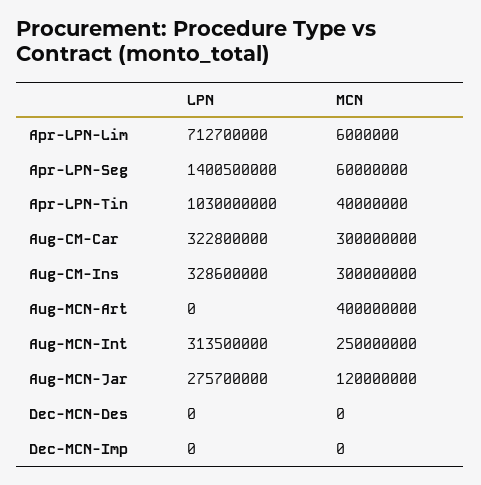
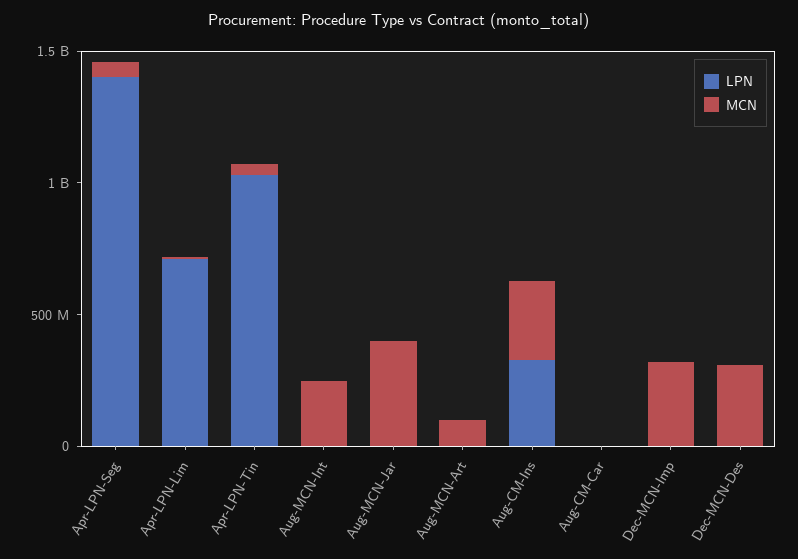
LPN, Aug-CM-Car: 322800000 -> 0
MCN, Aug-CM-Car: 300000000 -> 0
MCN, Aug-MCN-Art: 400000000 -> 100000000
LPN, Aug-MCN-Int: 313500000 -> 0
LPN, Aug-MCN-Jar: 275700000 -> 0
MCN, Aug-MCN-Jar: 120000000 -> 400000000
MCN, Dec-MCN-Des: 0 -> 300000000
MCN, Dec-MCN-Imp: 0 -> 300000000

